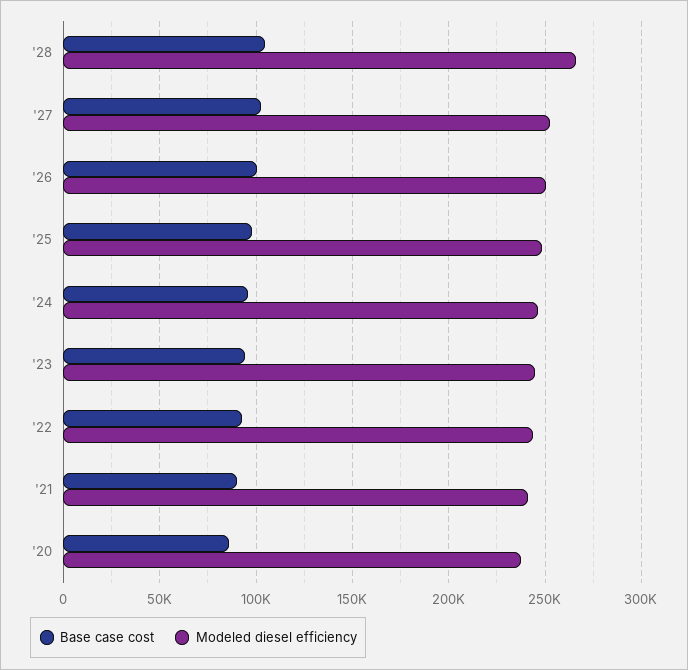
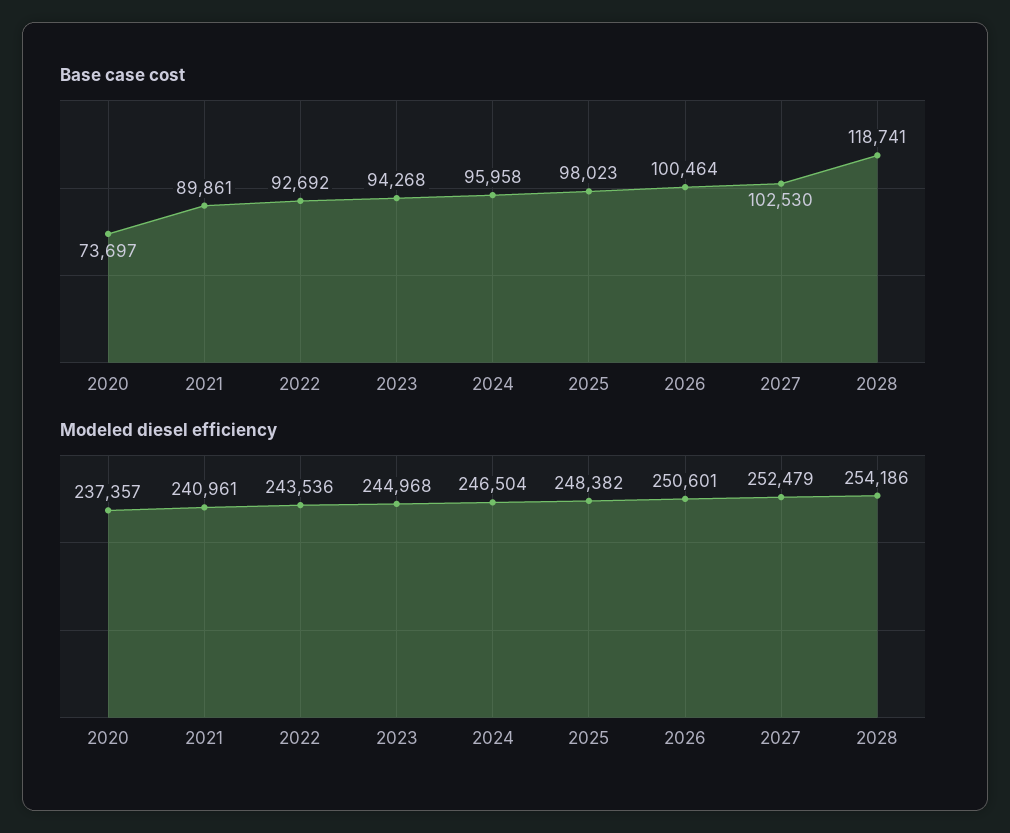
Base case cost, '28: 105000 -> 118741
Modeled diesel efficiency, '28: 265000 -> 254186
Base case cost, '20: 85000 -> 73697

